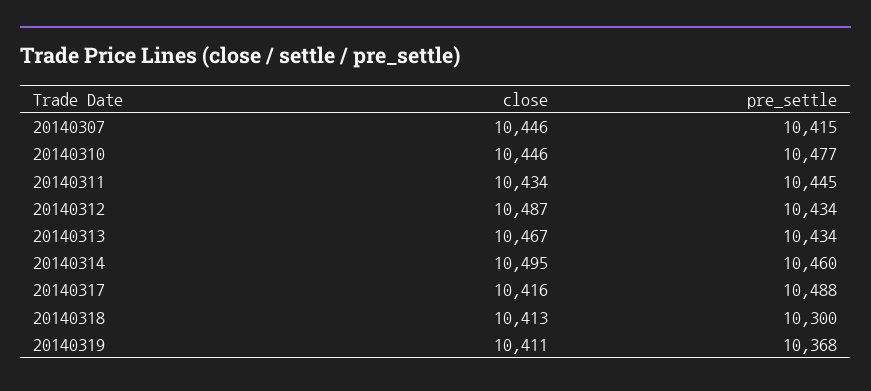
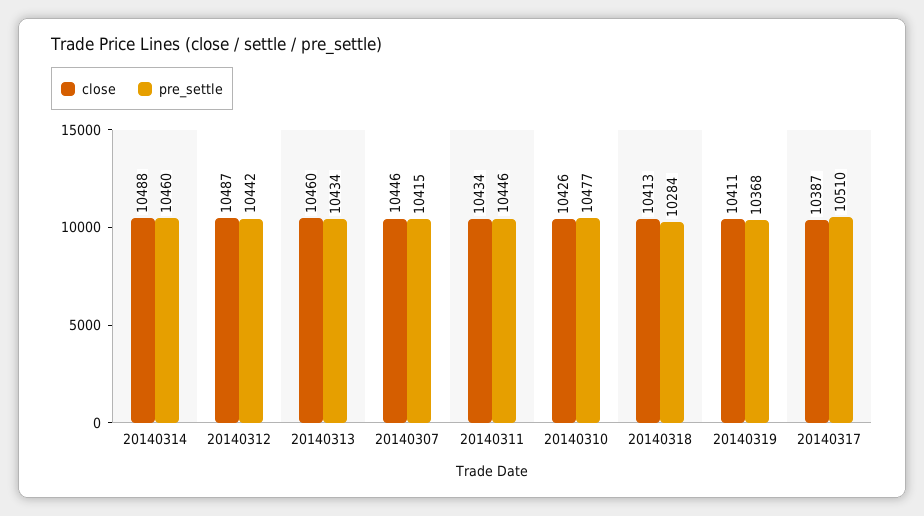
close, 20140310: 10446 -> 10426
pre_settle, 20140311: 10445 -> 10446
pre_settle, 20140312: 10434 -> 10442
close, 20140313: 10467 -> 10460
close, 20140314: 10495 -> 10488
close, 20140317: 10416 -> 10387
pre_settle, 20140317: 10488 -> 10510
pre_settle, 20140318: 10300 -> 10284

